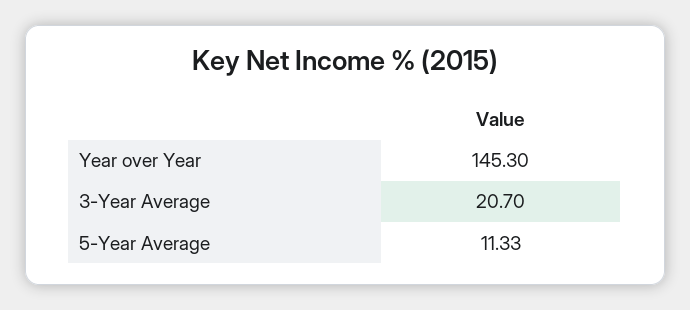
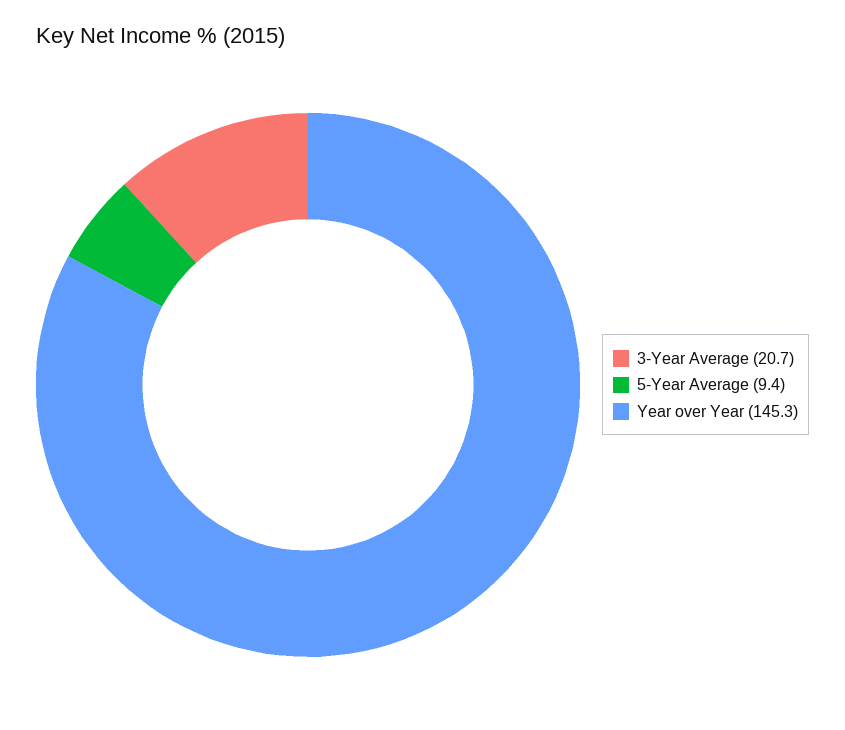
5-Year Average: 11.33 -> 9.4

